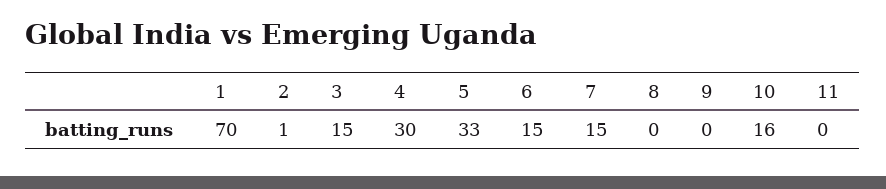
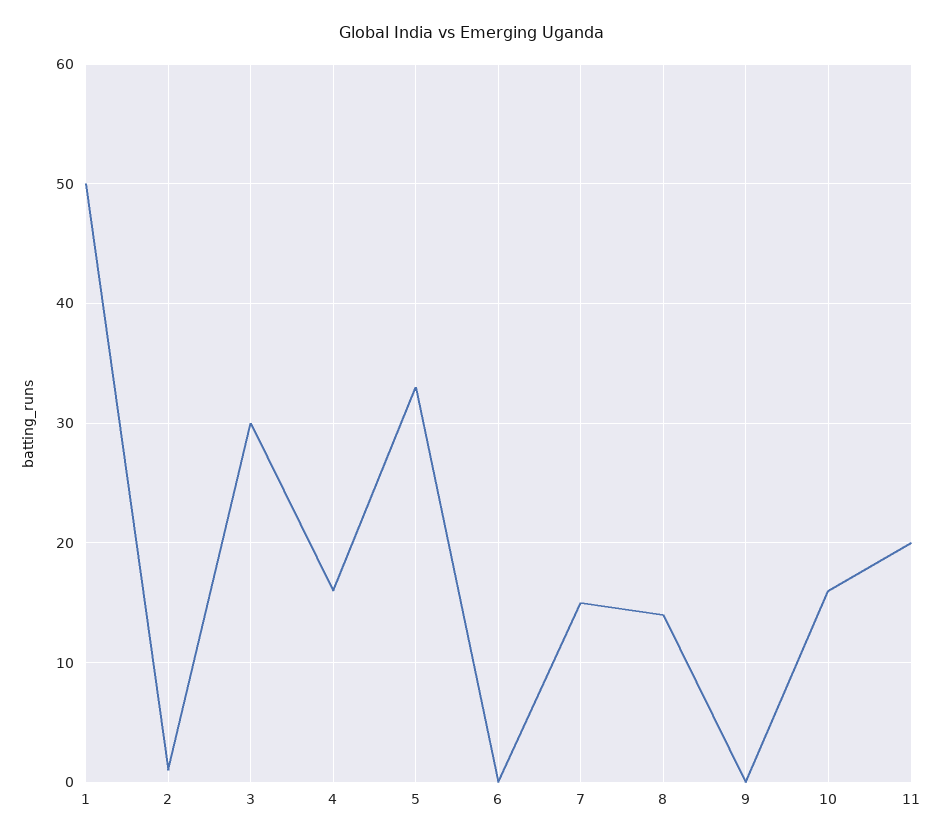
1: 70 -> 50
3: 15 -> 30
4: 30 -> 16
6: 15 -> 0
8: 0 -> 14
11: 0 -> 20

